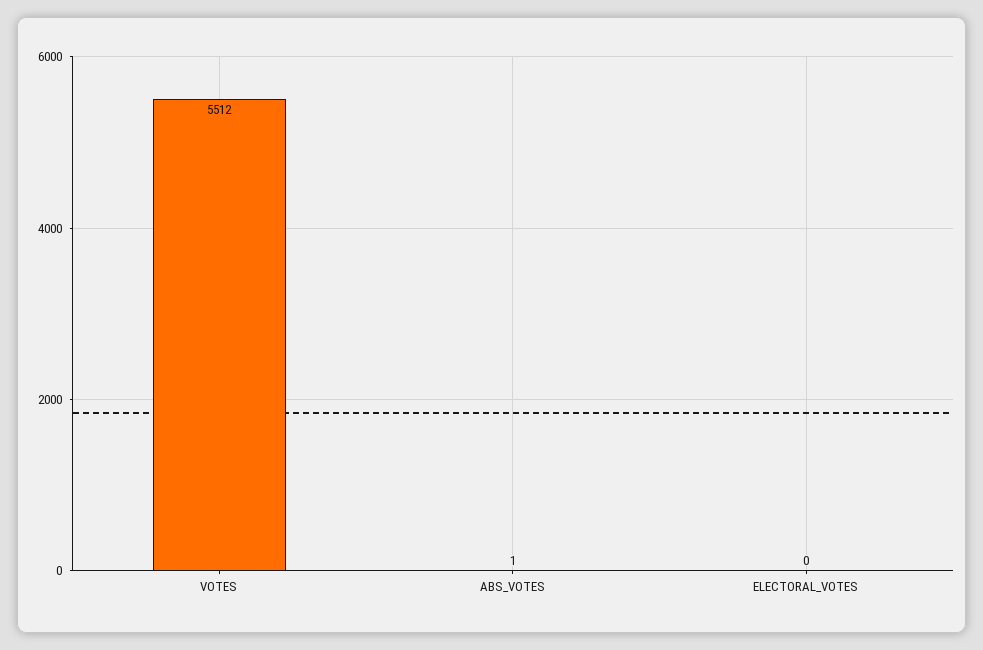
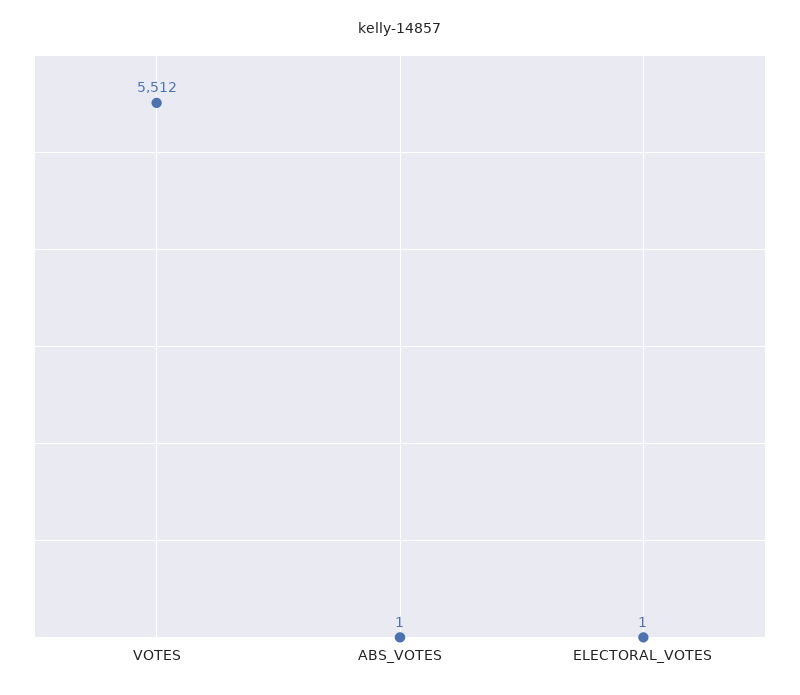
ELECTORAL_VOTES: 0 -> 1

